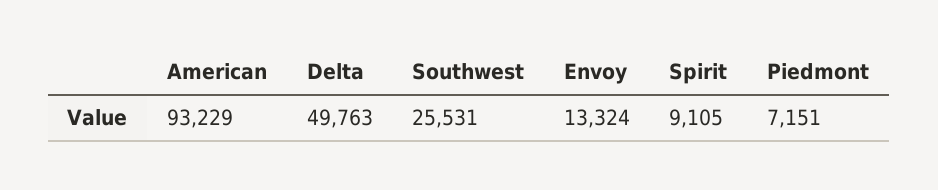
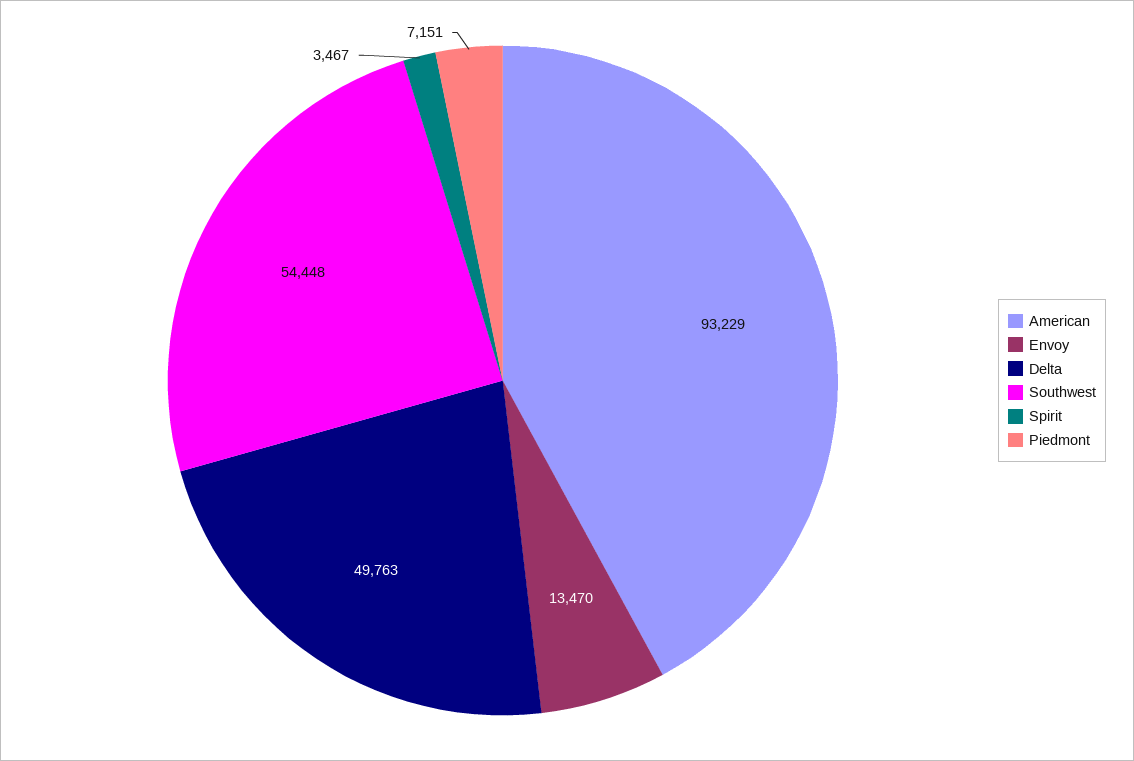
Southwest: 25531 -> 54448
Envoy: 13324 -> 13470
Spirit: 9105 -> 3467

